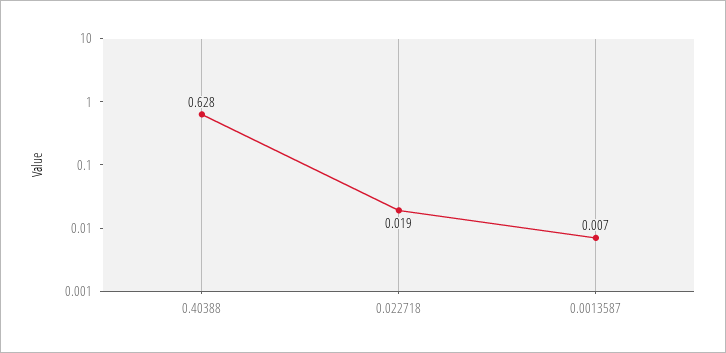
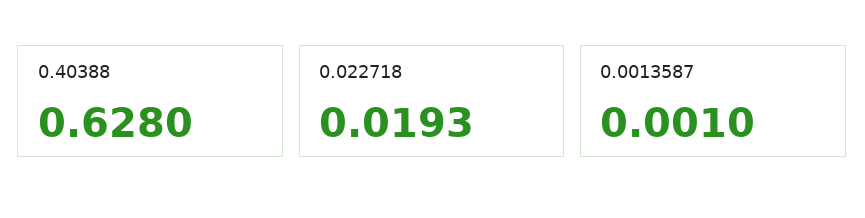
0.0013587: 0.007 -> 0.001

